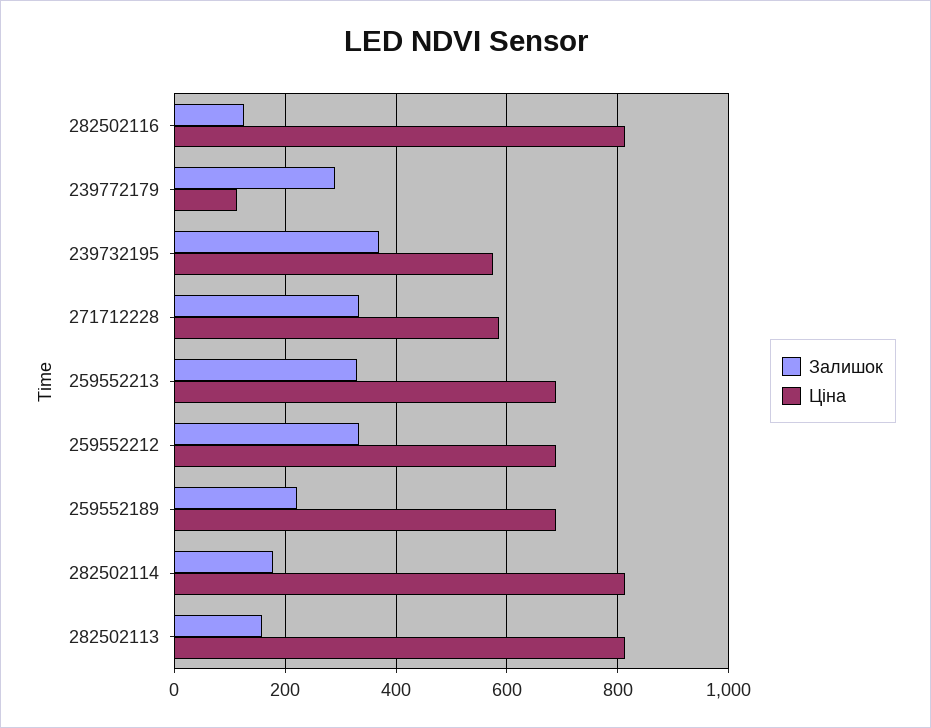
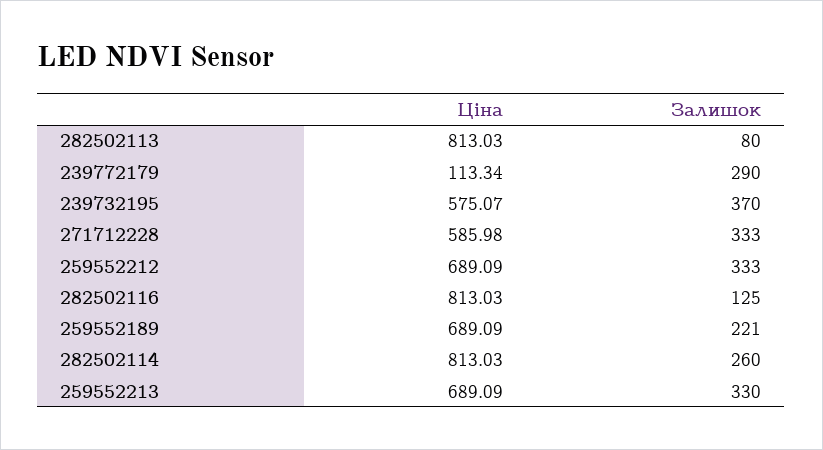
Залишок, 282502114: 180 -> 260
Залишок, 282502113: 160 -> 80

